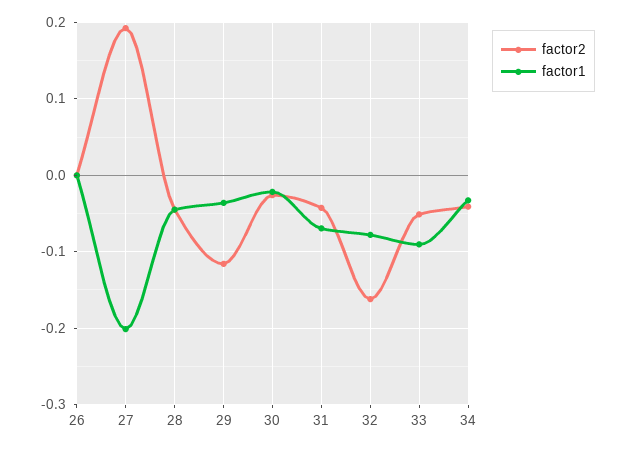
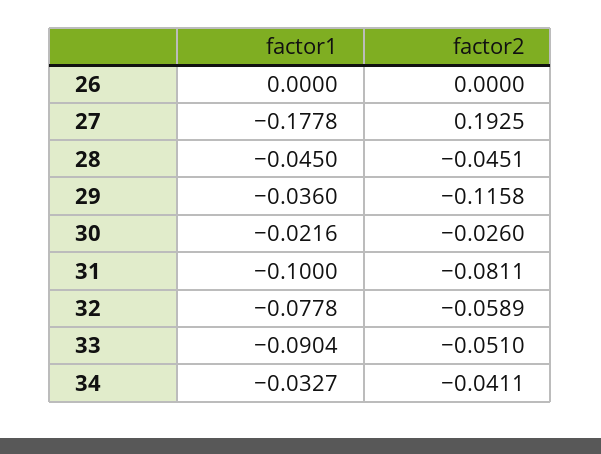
factor1, 27: -0.2 -> -0.1778
factor2, 31: -0.04 -> -0.0811
factor1, 31: -0.07 -> -0.1
factor2, 32: -0.16 -> -0.0589

